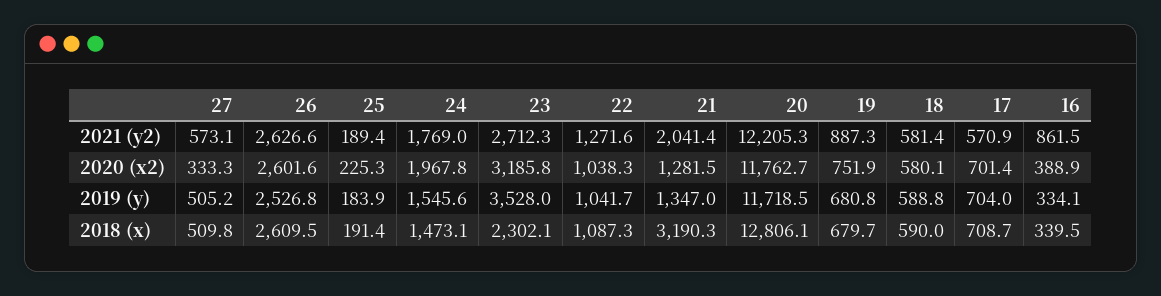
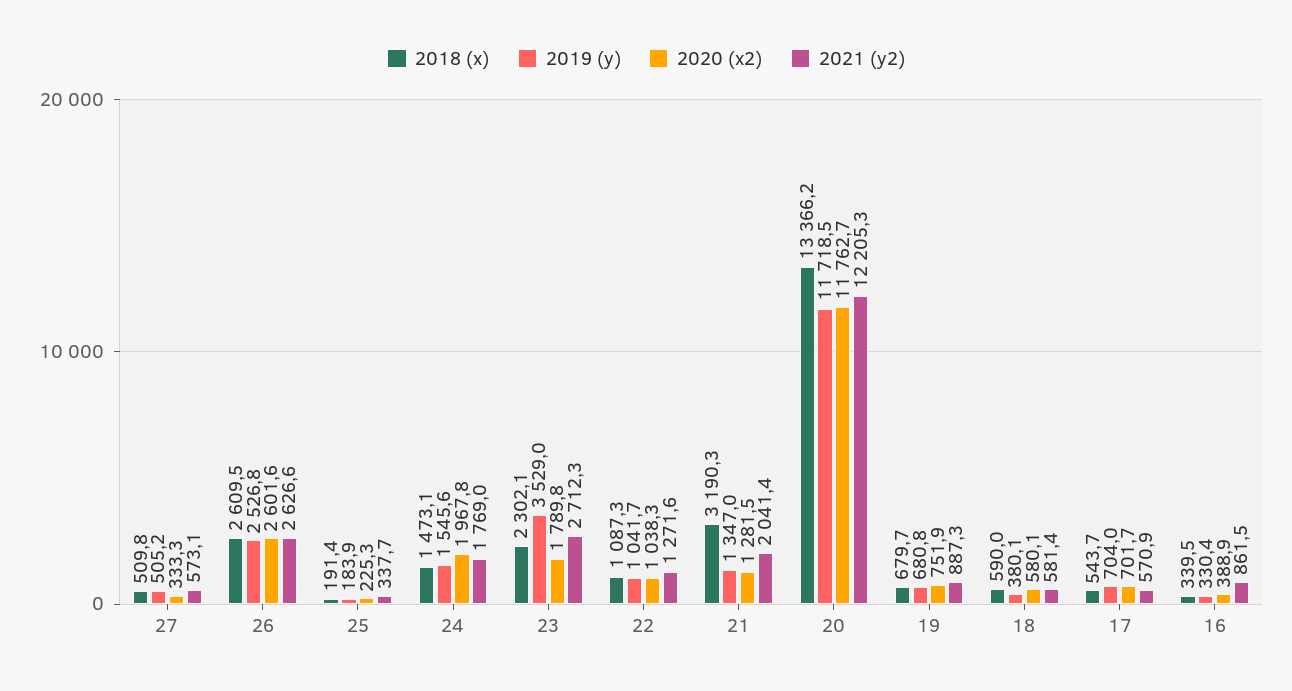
2021 (y2), 25: 189.4 -> 337.7
2020 (x2), 23: 3185.8 -> 1789.8
2020 (x2), 17: 701.4 -> 701.7
2019 (y), 23: 3528 -> 3529
2019 (y), 18: 588.8 -> 380.1
2019 (y), 16: 334.1 -> 330.4
2018 (x), 20: 12806.1 -> 13366.2
2018 (x), 17: 708.7 -> 543.7

